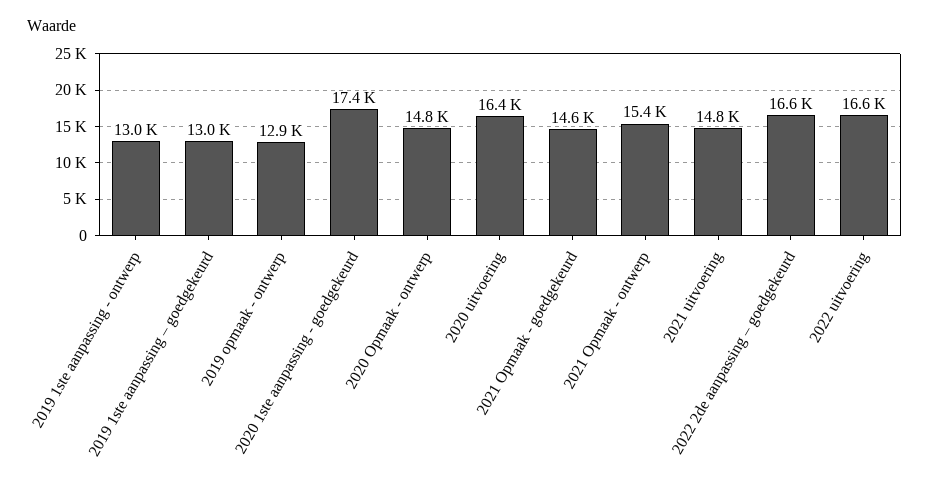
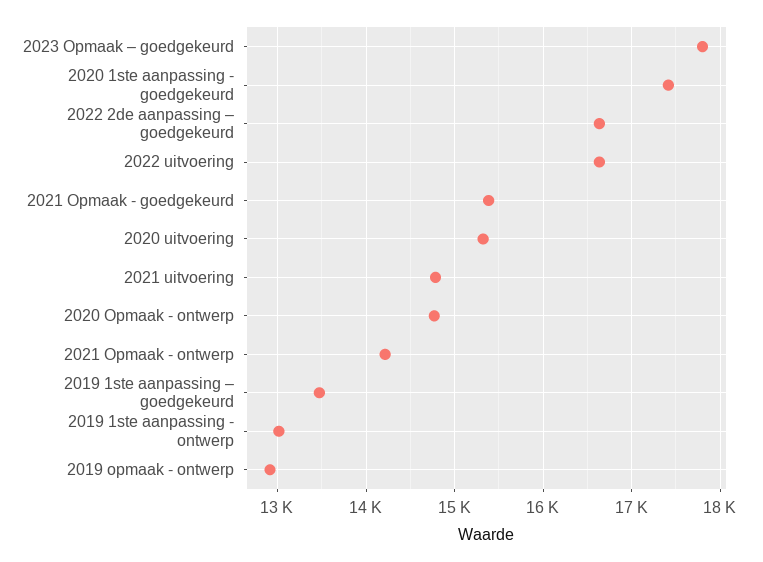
2019 1ste aanpassing – goedgekeurd: 13000 -> 13500
2020 uitvoering: 16400 -> 15300
2021 Opmaak - goedgekeurd: 14600 -> 15400
2021 Opmaak - ontwerp: 15400 -> 14200
2023 Opmaak – goedgekeurd: none -> 17800

